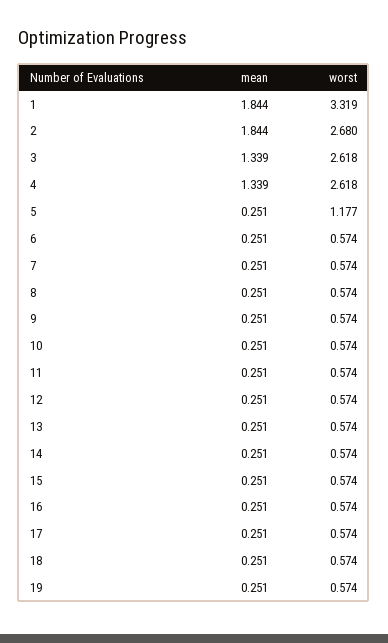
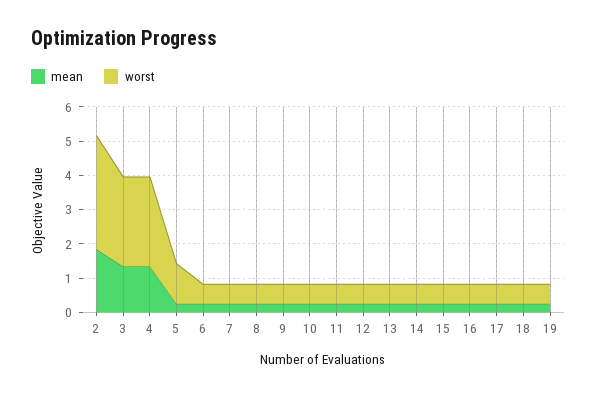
mean, 1: 1.844 -> none
worst, 1: 3.319 -> none
worst, 2: 2.68 -> 3.25

